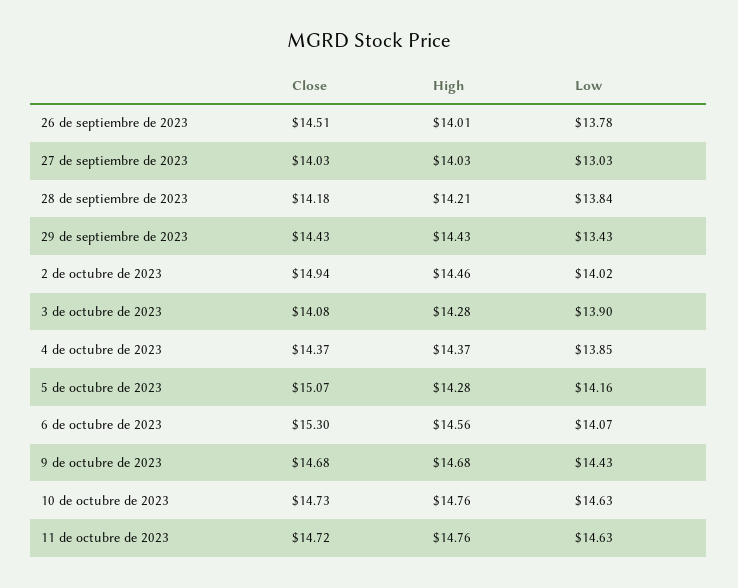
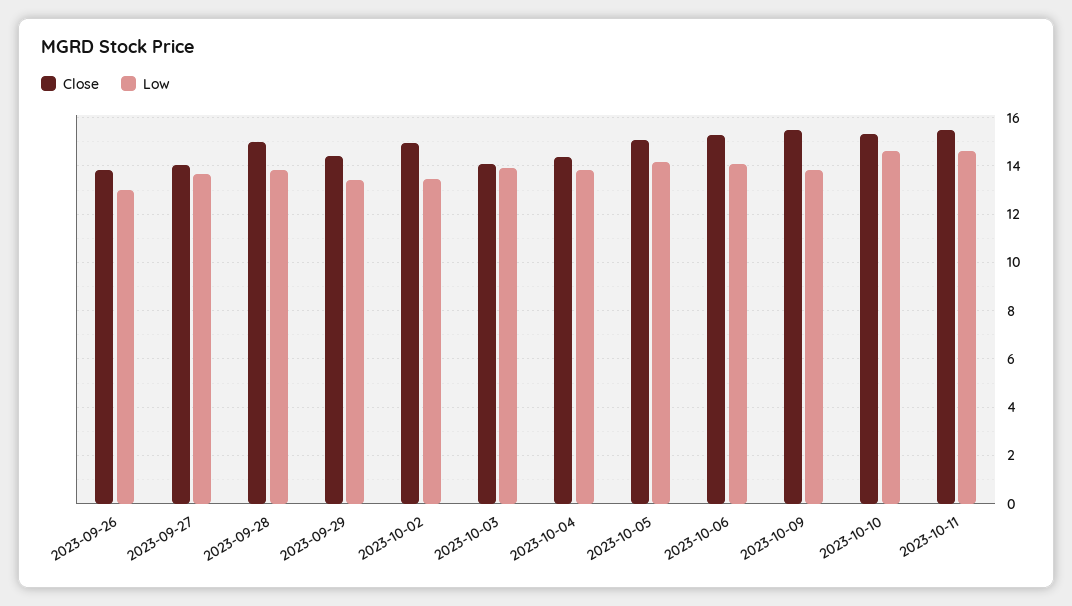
Close, 26 de septiembre de 2023: 14.51 -> 13.75
High, 26 de septiembre de 2023: 14.01 -> none
Low, 26 de septiembre de 2023: 13.78 -> 13
High, 27 de septiembre de 2023: 14.03 -> none
Low, 27 de septiembre de 2023: 13.03 -> 13.75
Close, 28 de septiembre de 2023: 14.18 -> 15
High, 28 de septiembre de 2023: 14.21 -> none
High, 29 de septiembre de 2023: 14.43 -> none
High, 2 de octubre de 2023: 14.46 -> none
Low, 2 de octubre de 2023: 14.02 -> 13.5
High, 3 de octubre de 2023: 14.28 -> none
High, 4 de octubre de 2023: 14.37 -> none
High, 5 de octubre de 2023: 14.28 -> none
High, 6 de octubre de 2023: 14.56 -> none
Close, 9 de octubre de 2023: 14.68 -> 15.5
High, 9 de octubre de 2023: 14.68 -> none
Low, 9 de octubre de 2023: 14.43 -> 13.75
Close, 10 de octubre de 2023: 14.73 -> 15.25
High, 10 de octubre de 2023: 14.76 -> none
Close, 11 de octubre de 2023: 14.72 -> 15.5
High, 11 de octubre de 2023: 14.76 -> none

